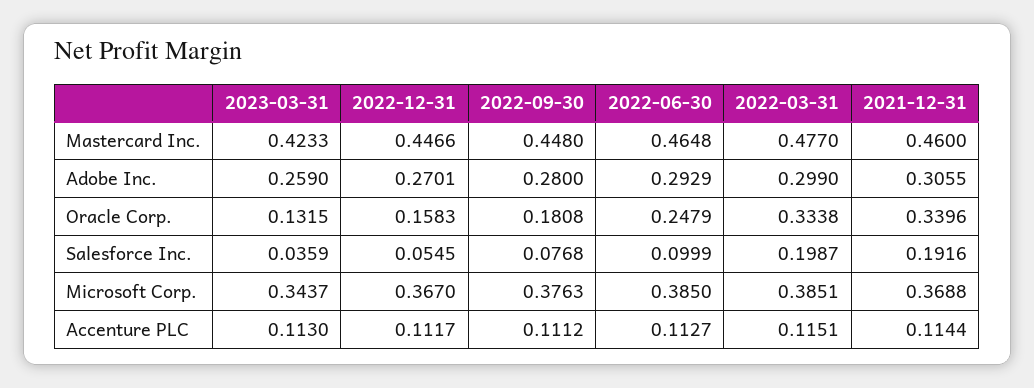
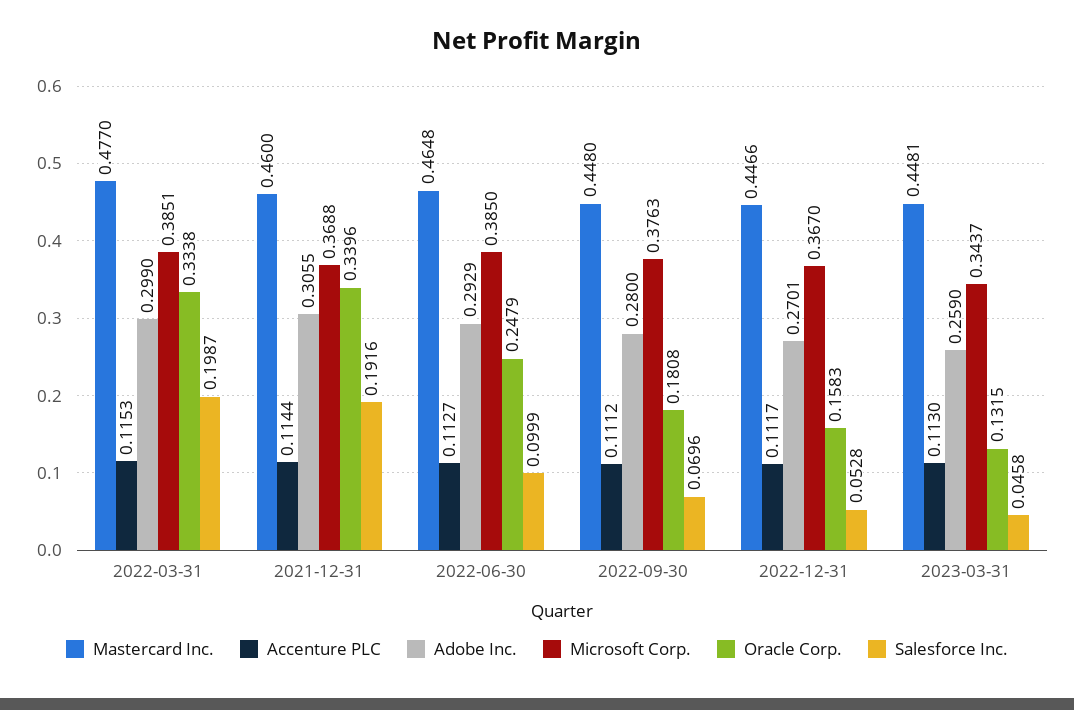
Mastercard Inc., 2023-03-31: 0.4233 -> 0.4481
Salesforce Inc., 2023-03-31: 0.0359 -> 0.0458
Salesforce Inc., 2022-12-31: 0.0545 -> 0.0528
Salesforce Inc., 2022-09-30: 0.0768 -> 0.0696
Accenture PLC, 2022-03-31: 0.1151 -> 0.1153

